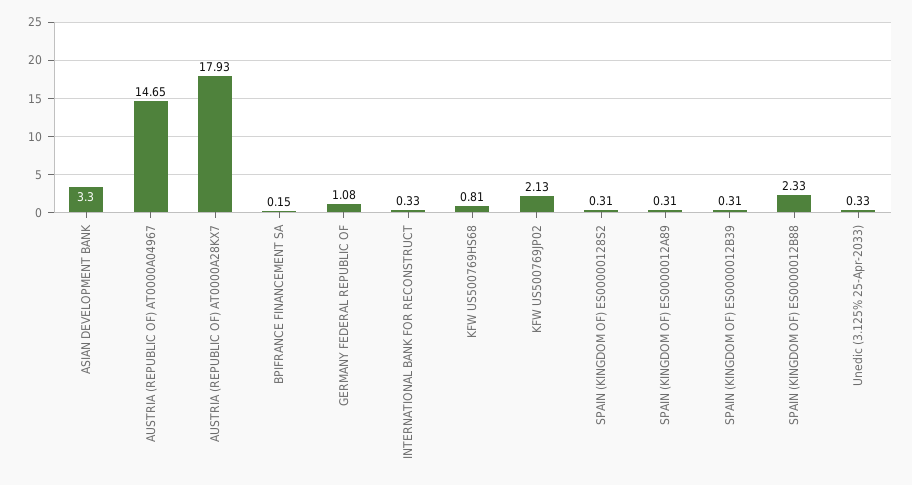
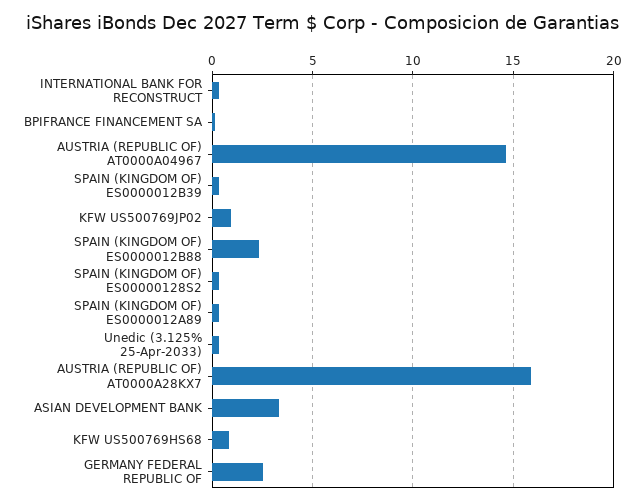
AUSTRIA (REPUBLIC OF) AT0000A28KX7: 17.93 -> 16
GERMANY FEDERAL REPUBLIC OF: 1.08 -> 2.5
KFW US500769JP02: 2.13 -> 1

